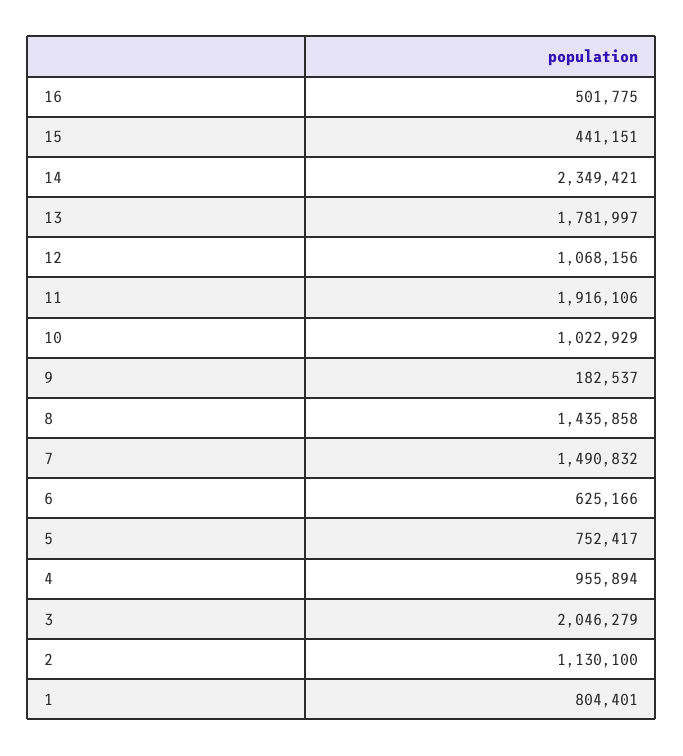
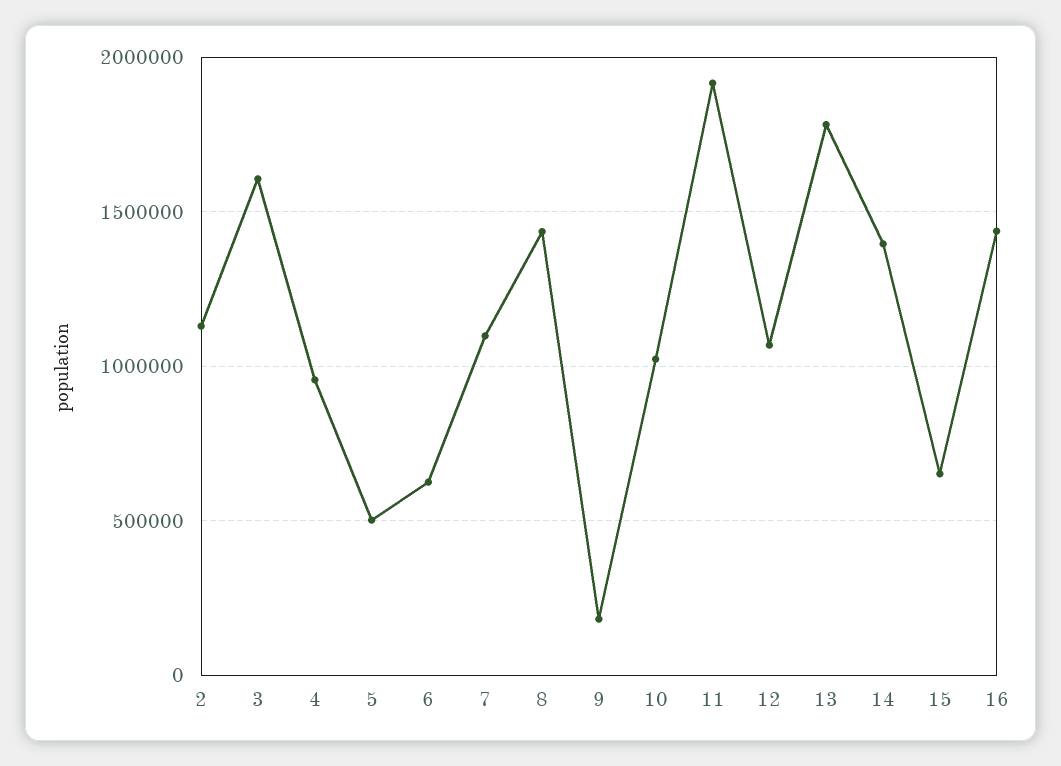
16: 501775 -> 1450000
15: 441151 -> 650000
14: 2349421 -> 1400000
7: 1490832 -> 1100000
5: 752417 -> 500000
3: 2046279 -> 1600000
1: 804401 -> none

